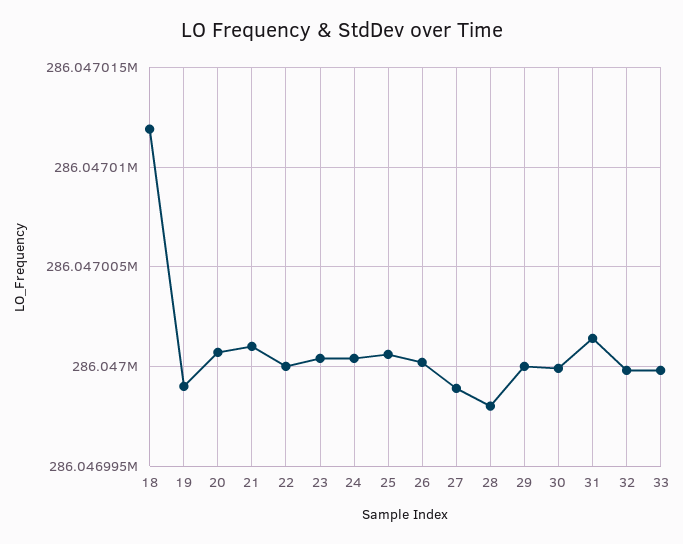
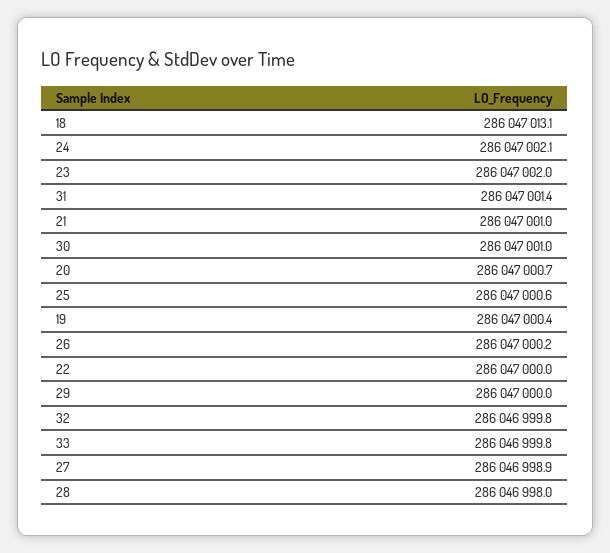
18: 286047012 -> 286047013.1
19: 286046999 -> 286047000.4
23: 286047000.5 -> 286047002
24: 286047000.5 -> 286047002.1
30: 286047000 -> 286047001

